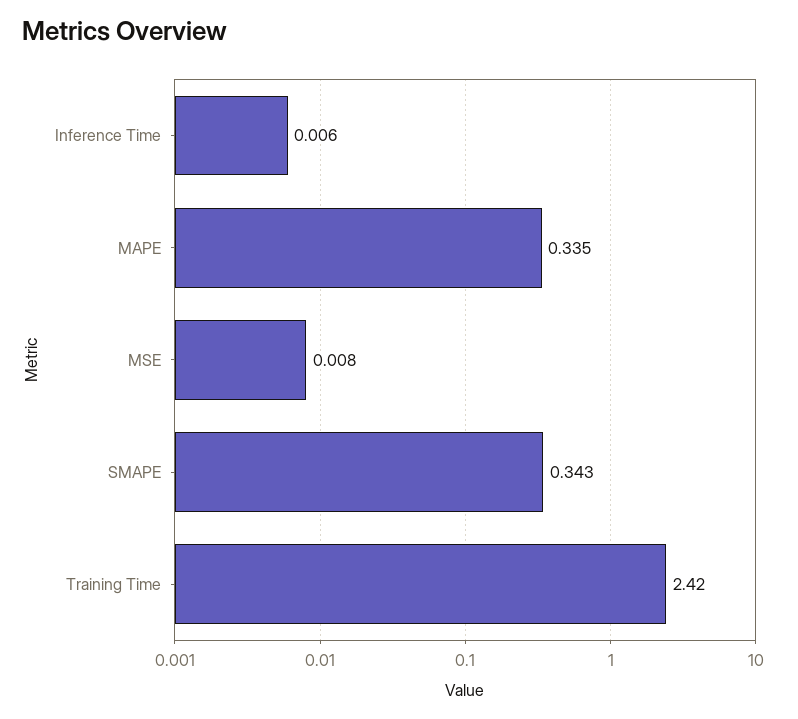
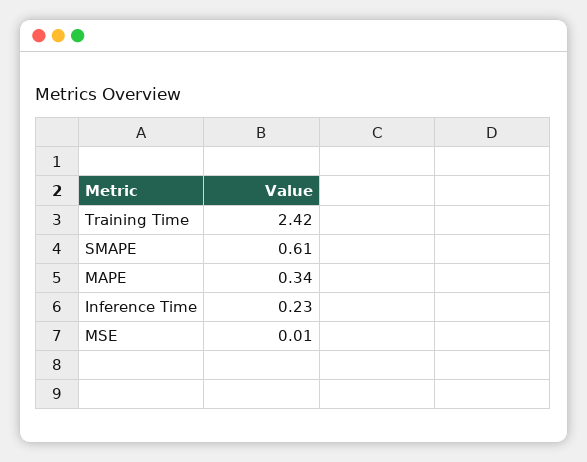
Inference Time: 0.006 -> 0.23
SMAPE: 0.343 -> 0.61

